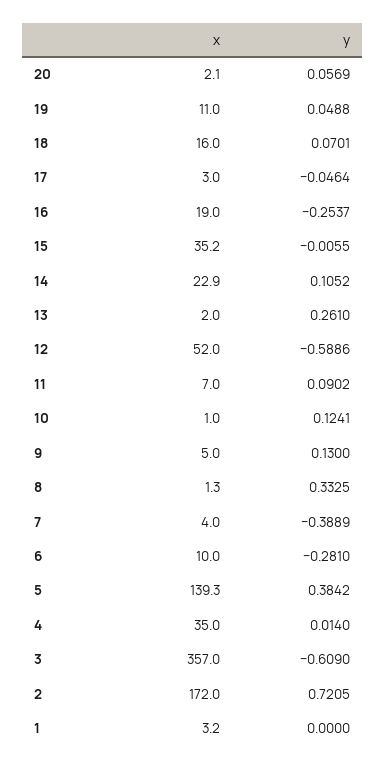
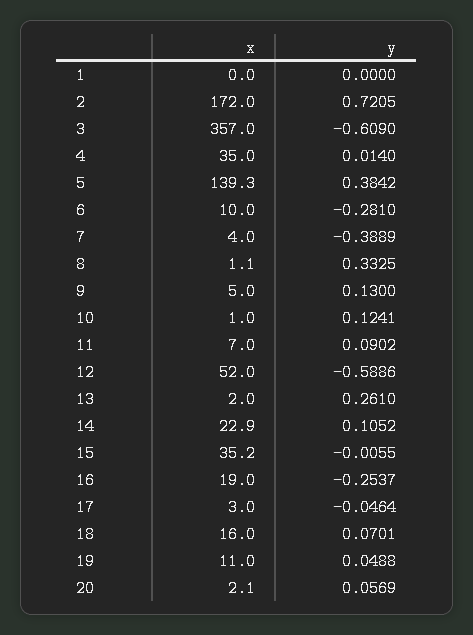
x, 8: 1.3 -> 1.1
x, 1: 3.2 -> 0

